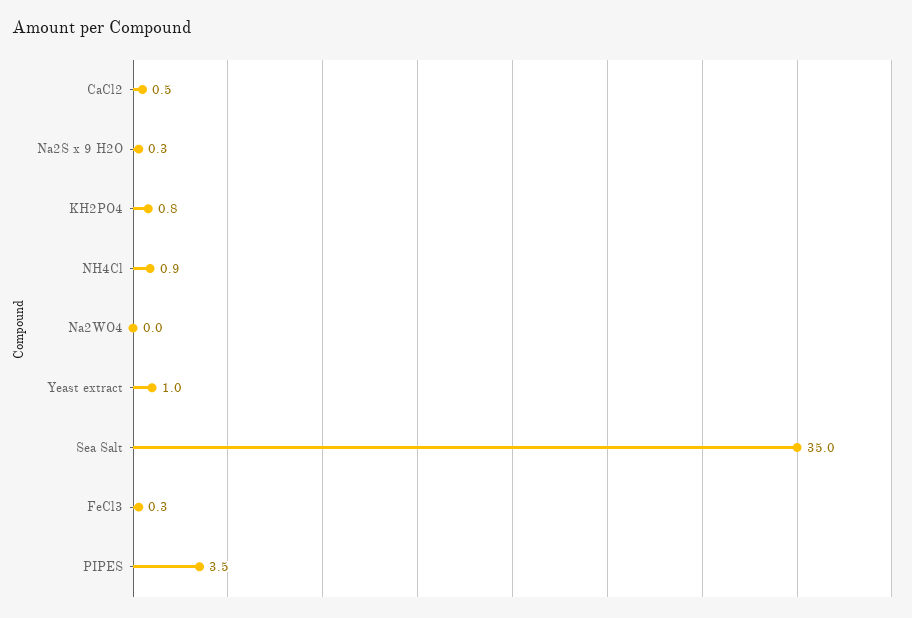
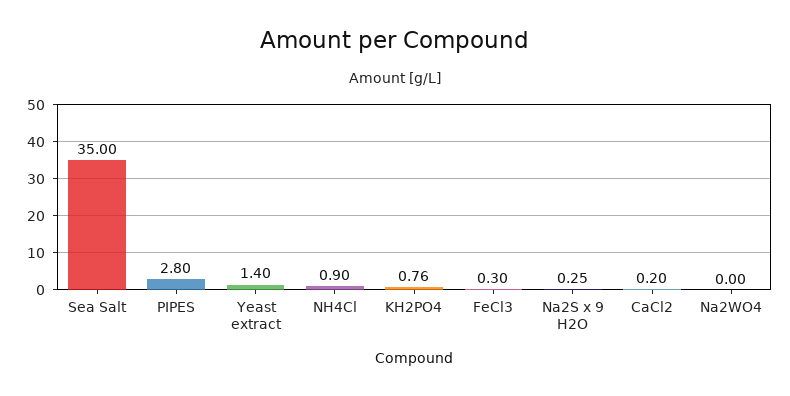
CaCl2: 0.5 -> 0.2
Yeast extract: 1 -> 1.4
PIPES: 3.5 -> 2.8

